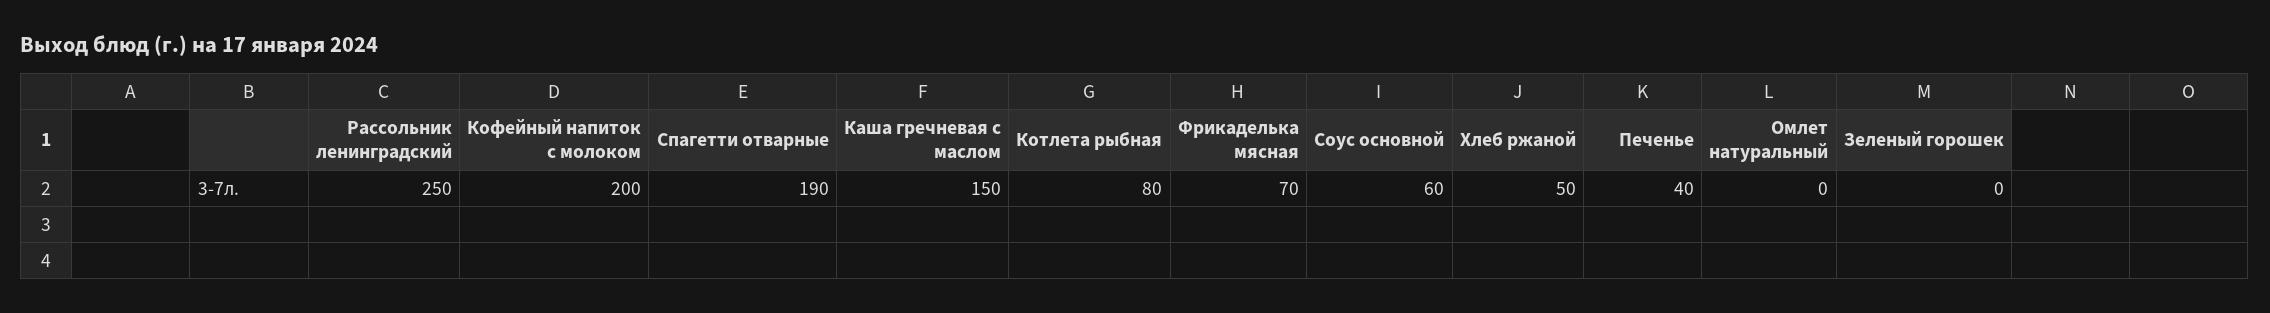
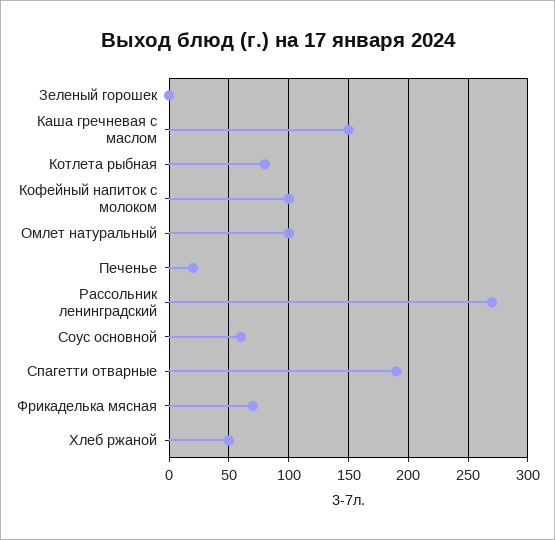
Рассольник ленинградский: 250 -> 270
Кофейный напиток с молоком: 200 -> 100
Печенье: 40 -> 20
Омлет натуральный: 0 -> 100

